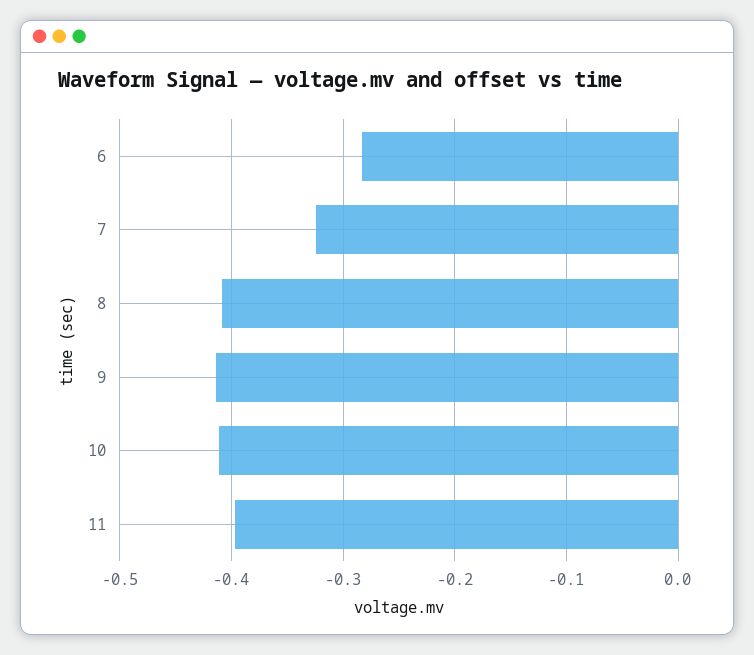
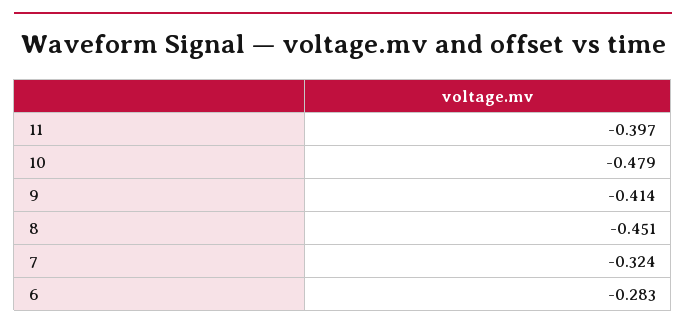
8: -0.41 -> -0.451
10: -0.41 -> -0.479

